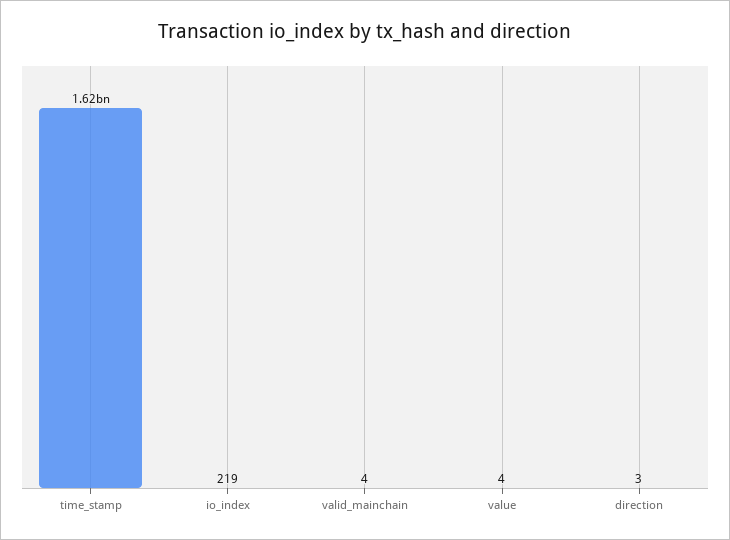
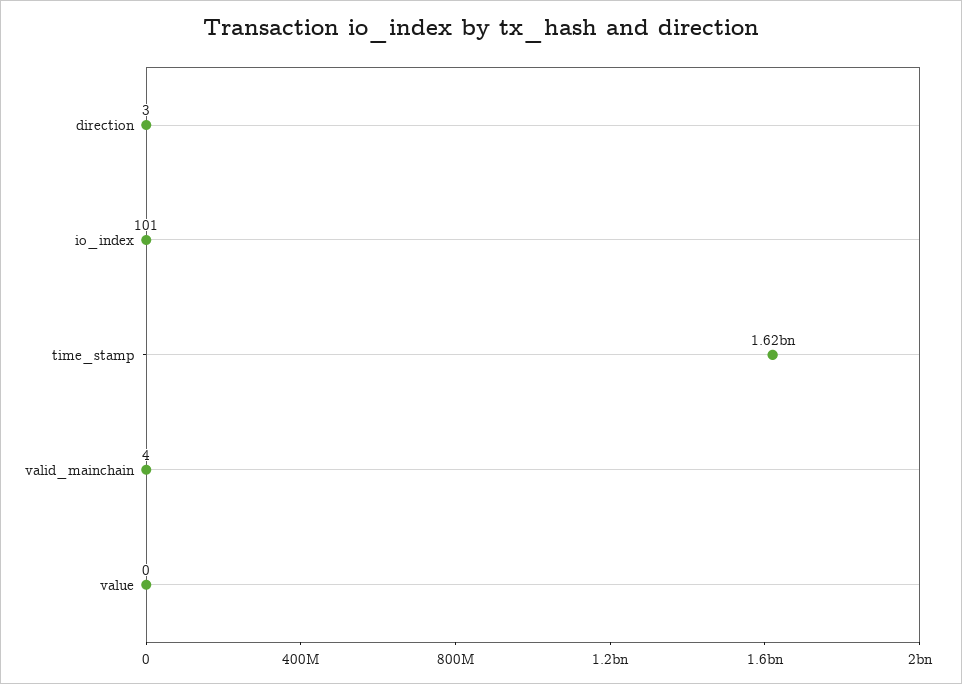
io_index: 219 -> 101
value: 4 -> 0

